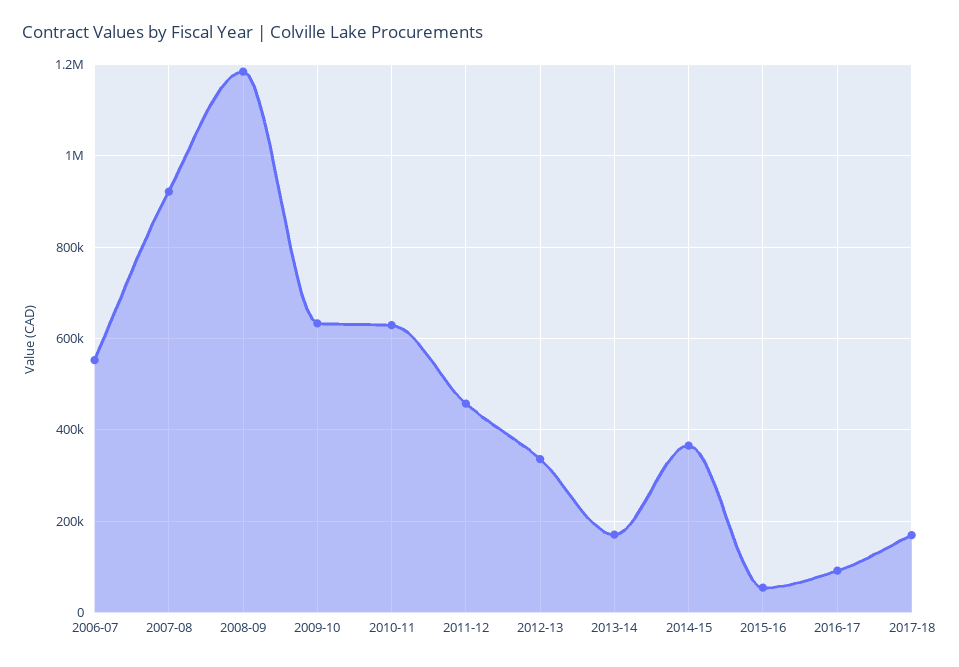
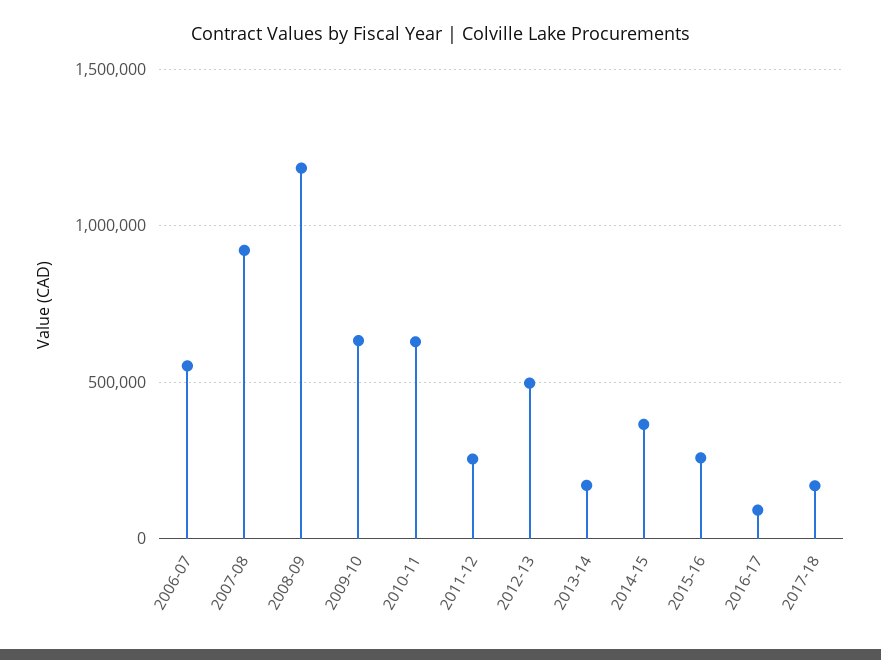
2011-12: 460000 -> 250000
2012-13: 340000 -> 500000
2015-16: 60000 -> 250000

